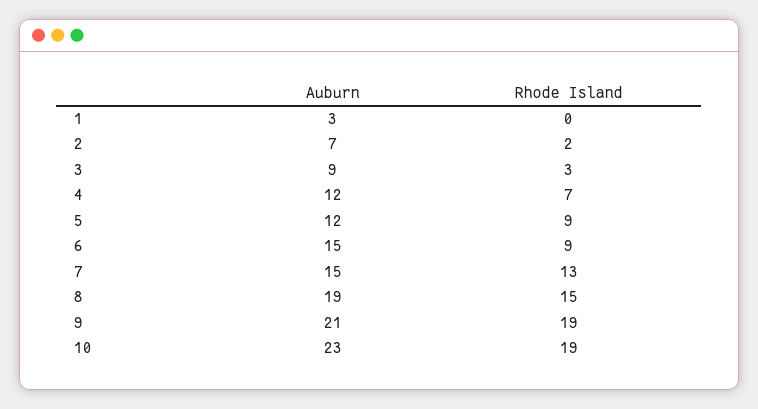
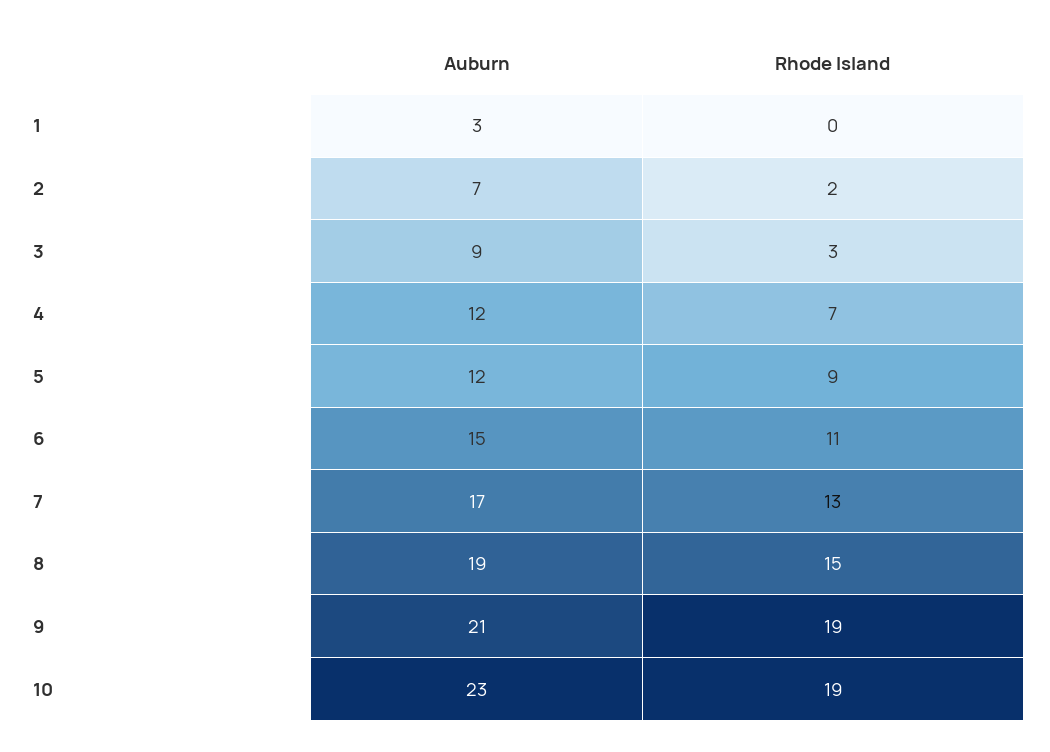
Rhode Island, 6: 9 -> 11
Auburn, 7: 15 -> 17

